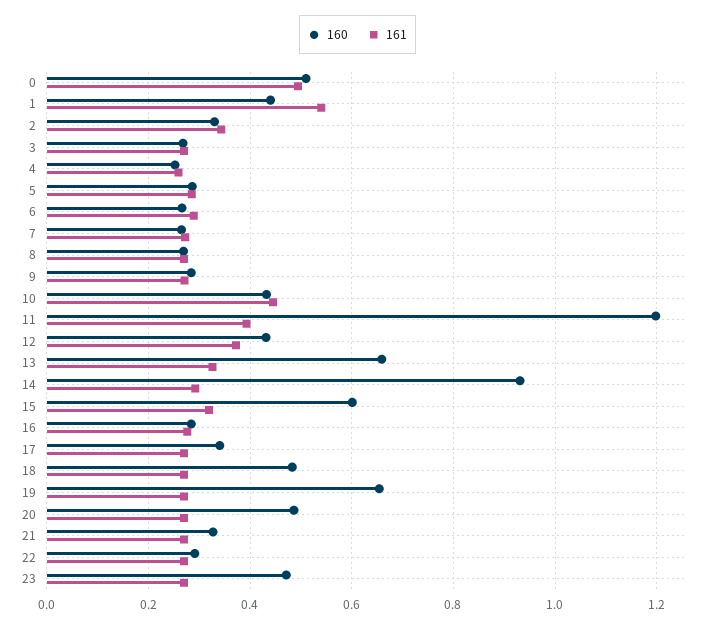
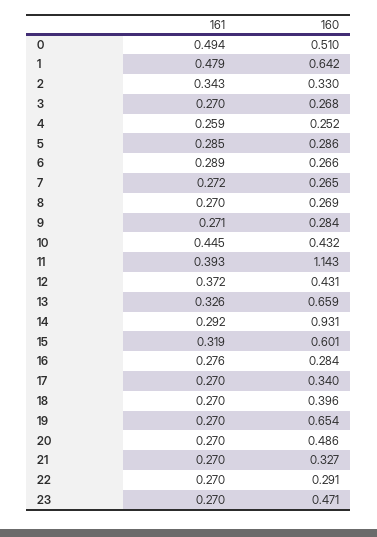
160, 1: 0.44 -> 0.642
161, 1: 0.54 -> 0.479
160, 11: 1.2 -> 1.143
160, 18: 0.48 -> 0.396

